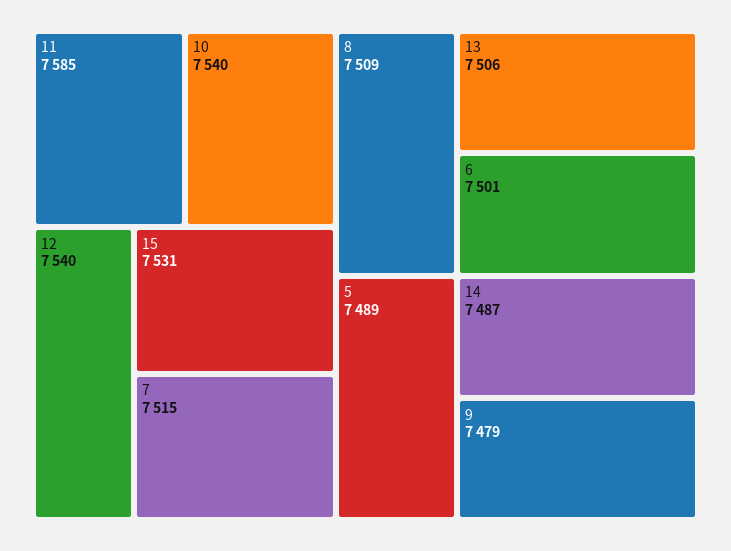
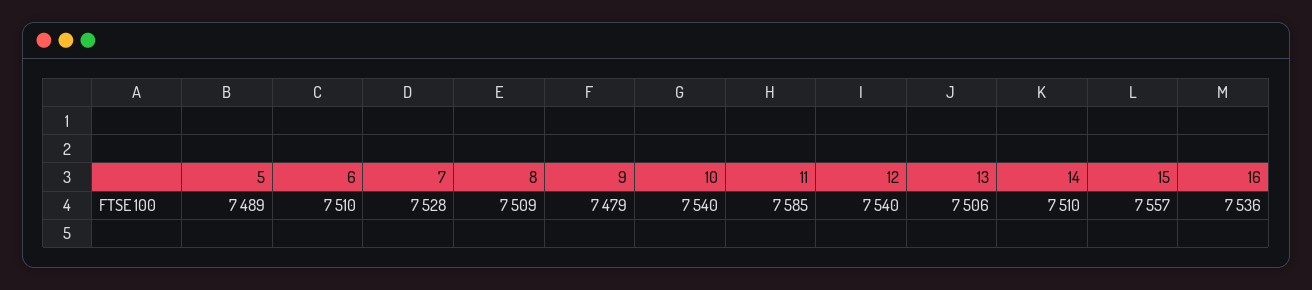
15: 7531 -> 7557
7: 7515 -> 7528
6: 7501 -> 7510
14: 7487 -> 7510
16: none -> 7536

